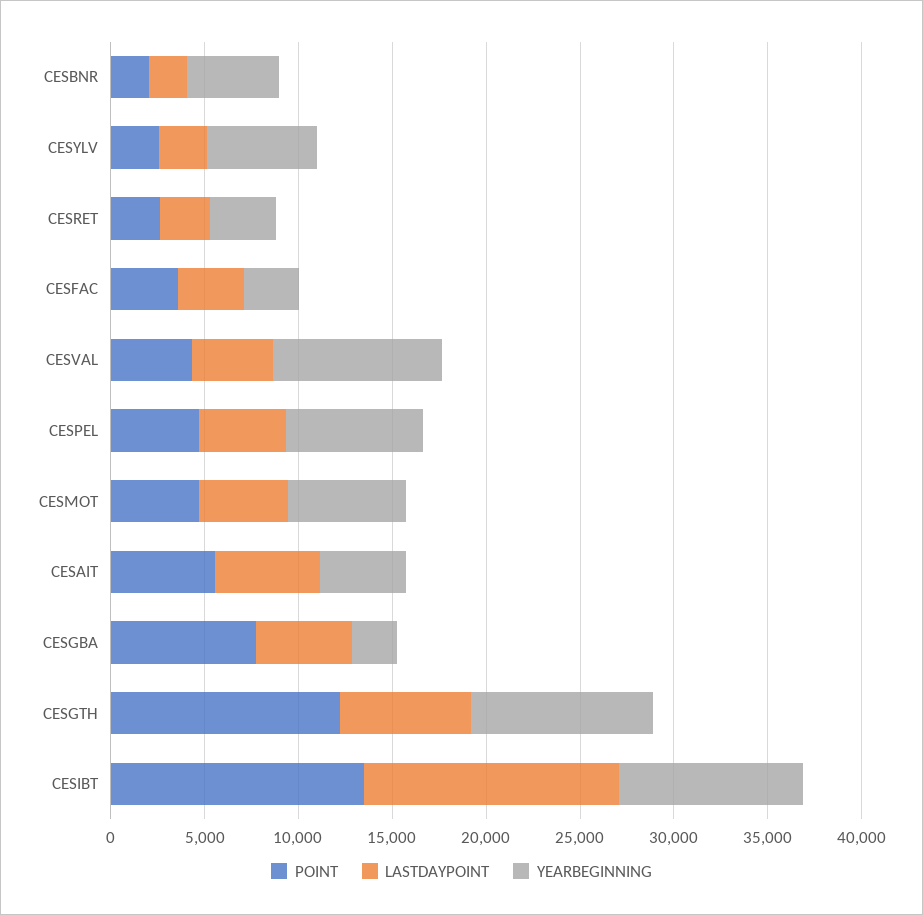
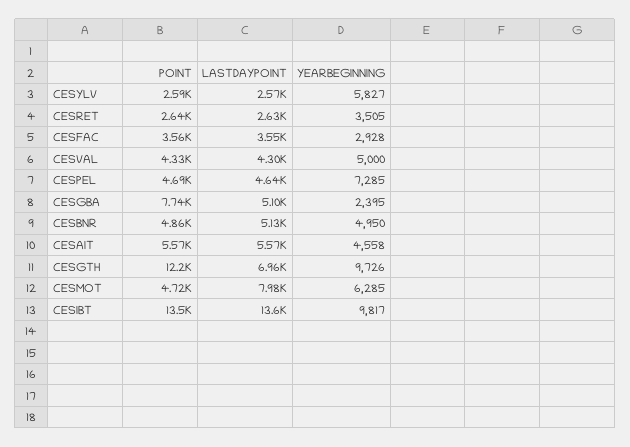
POINT, CESBNR: 2000 -> 4860
LASTDAYPOINT, CESBNR: 2000 -> 5130
YEARBEGINNING, CESVAL: 9000 -> 5000
LASTDAYPOINT, CESMOT: 5000 -> 7980

